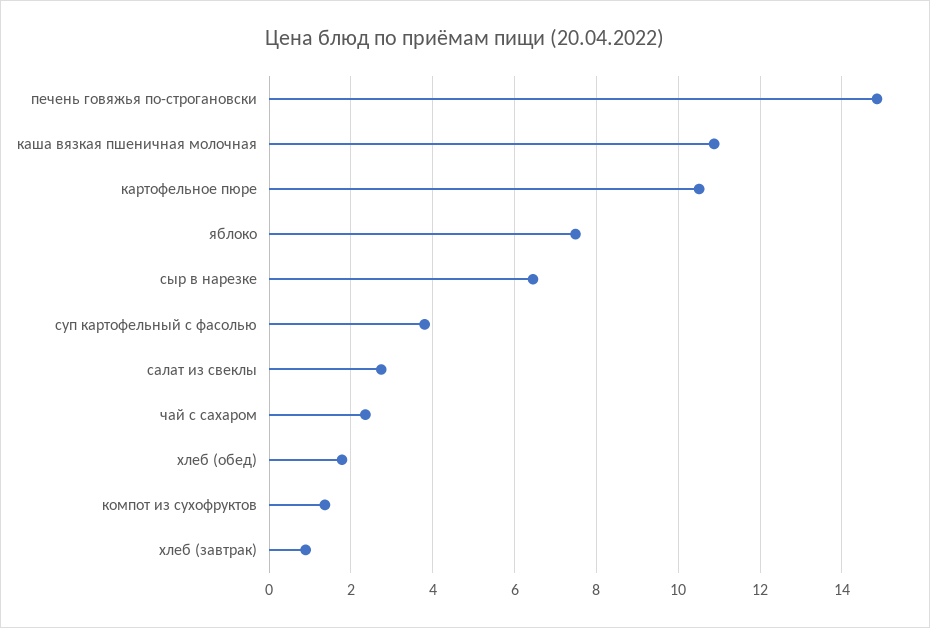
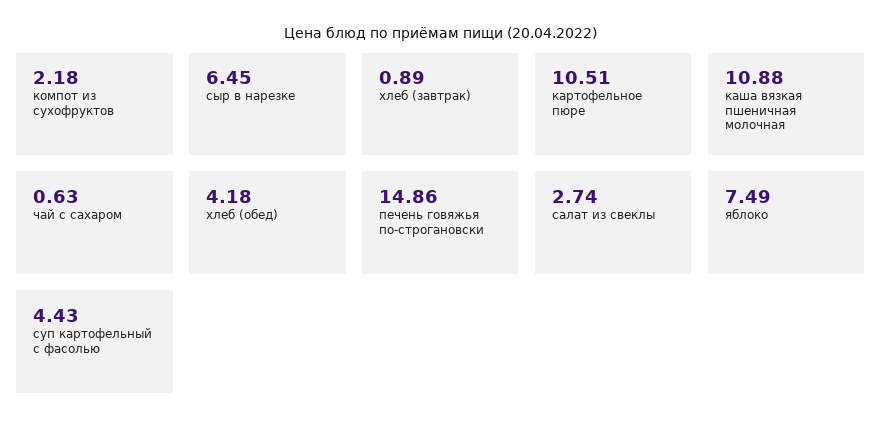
суп картофельный с фасолью: 3.8 -> 4.43
чай с сахаром: 2.4 -> 0.63
хлеб (обед): 1.8 -> 4.18
компот из сухофруктов: 1.4 -> 2.18

